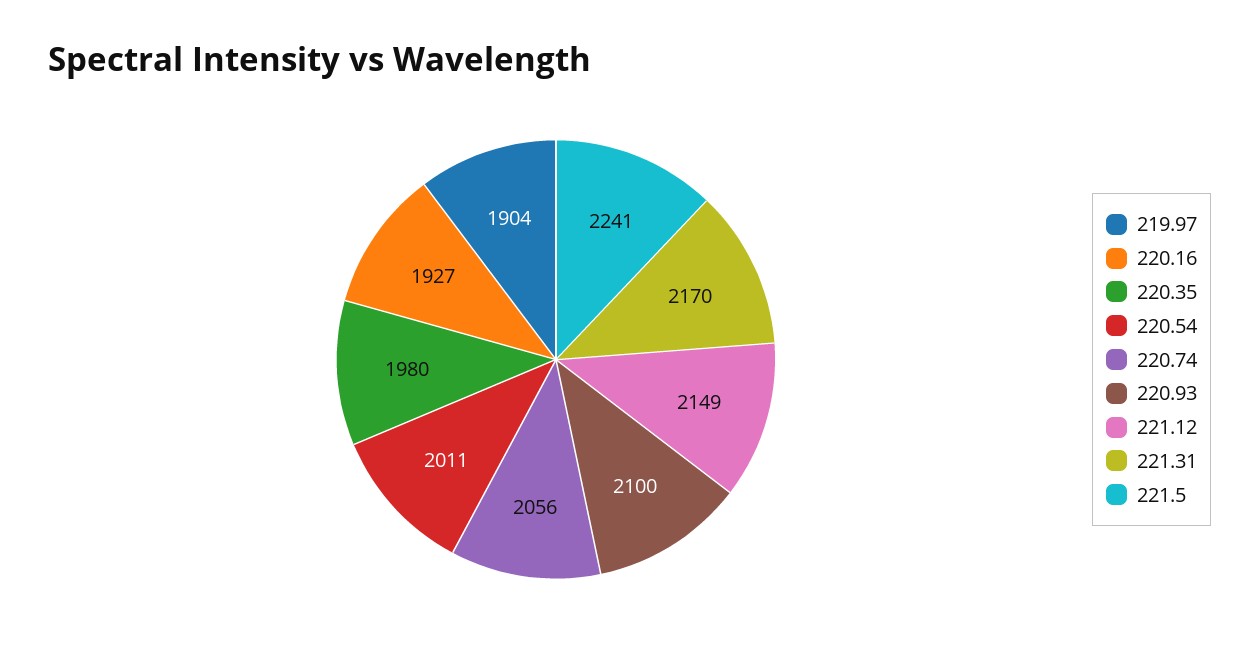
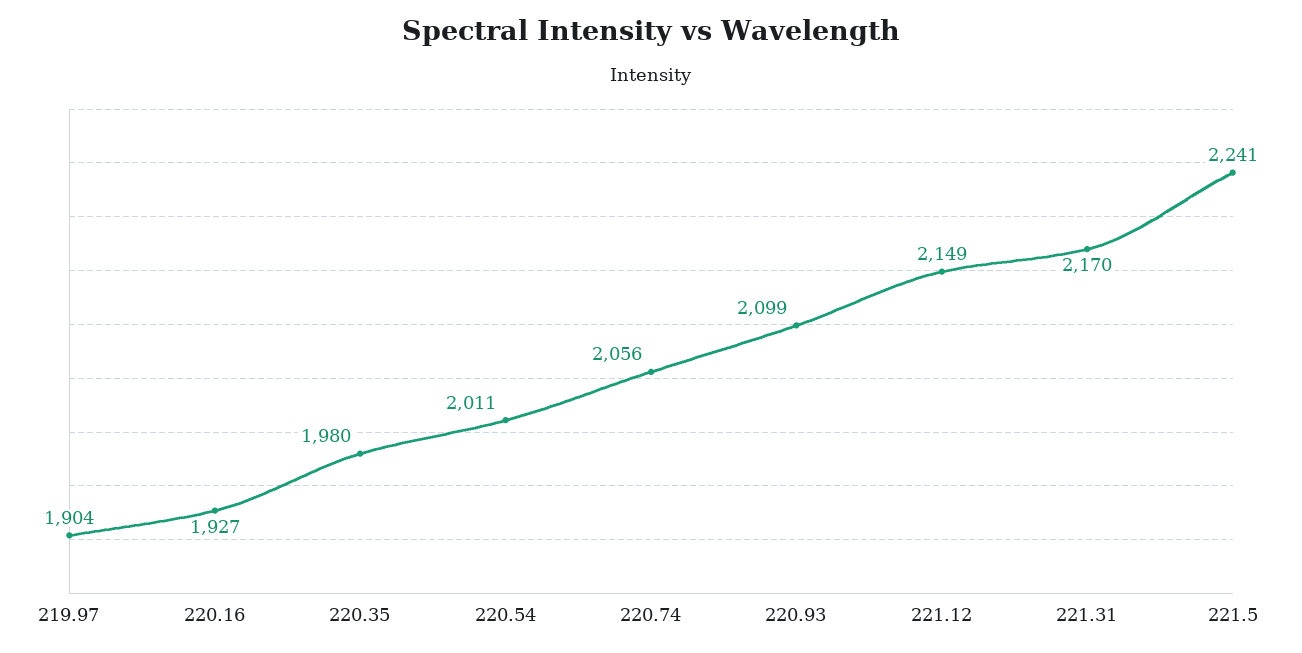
220.93: 2100 -> 2099

